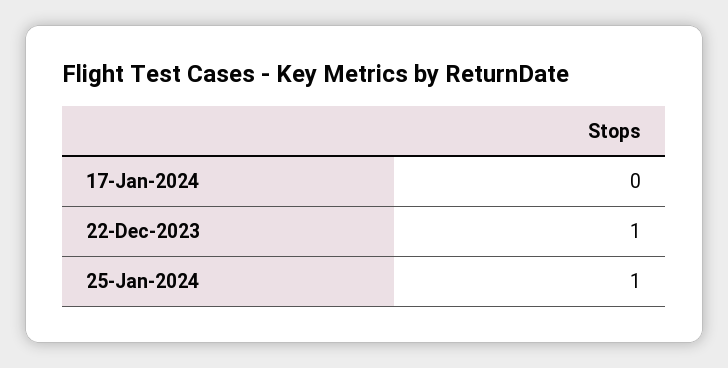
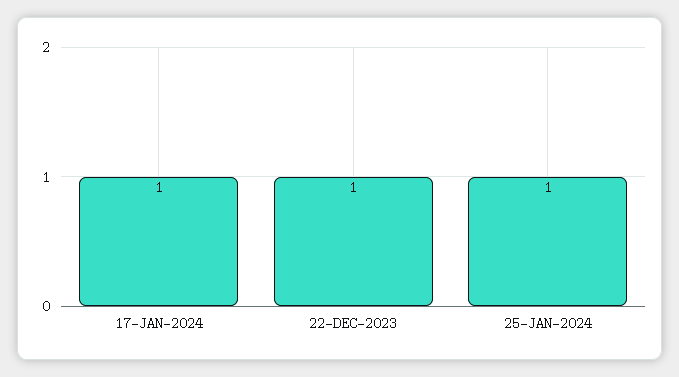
17-Jan-2024: 0 -> 1

